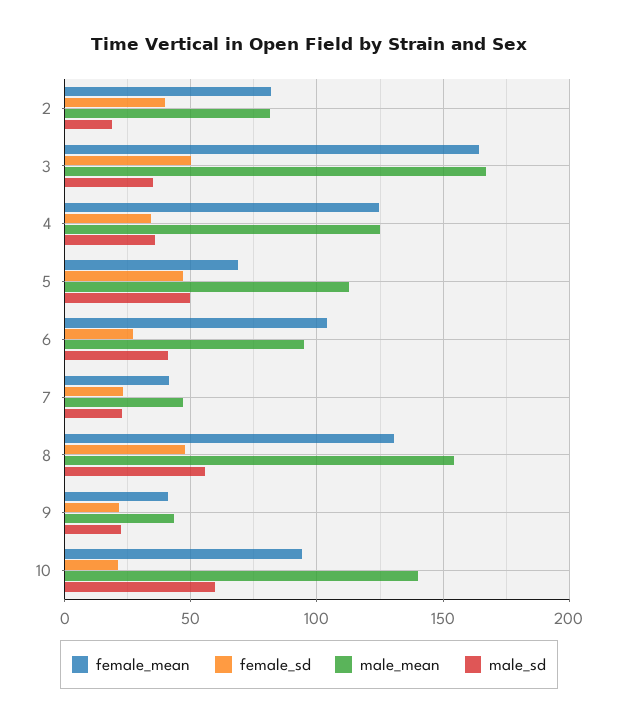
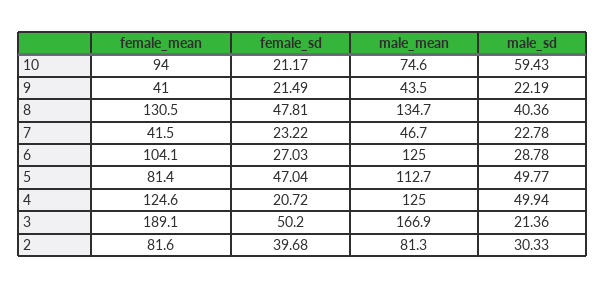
male_sd, 2: 20 -> 30.33
female_mean, 3: 165 -> 189.1
male_sd, 3: 35 -> 21.36
female_sd, 4: 35 -> 20.72
male_sd, 4: 35 -> 49.94
female_mean, 5: 70 -> 81.4
male_mean, 6: 95 -> 125
male_sd, 6: 40 -> 28.78
male_mean, 8: 155 -> 134.7
male_sd, 8: 55 -> 40.36
male_mean, 10: 140 -> 74.6

